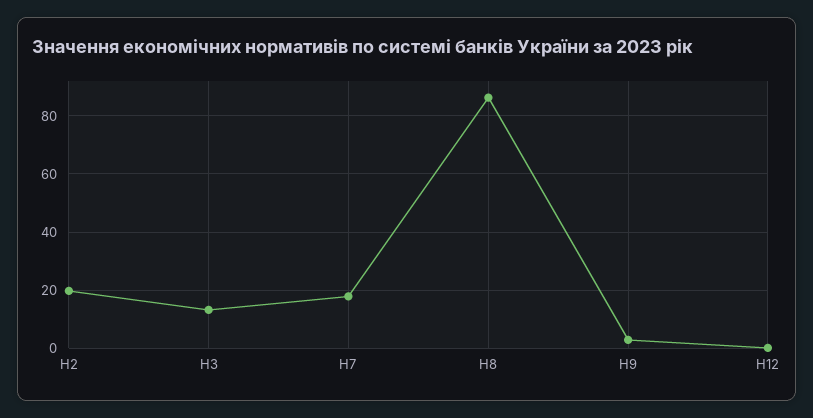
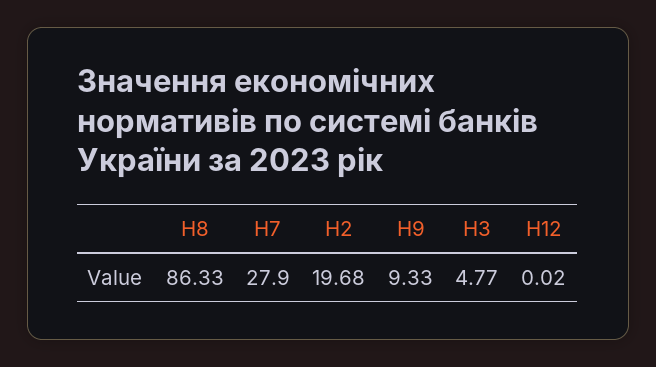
Н3: 12.5 -> 4.77
Н7: 17.5 -> 27.9
Н9: 2.5 -> 9.33

